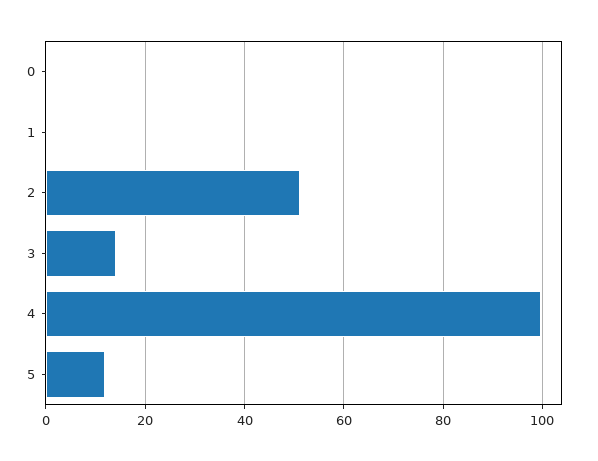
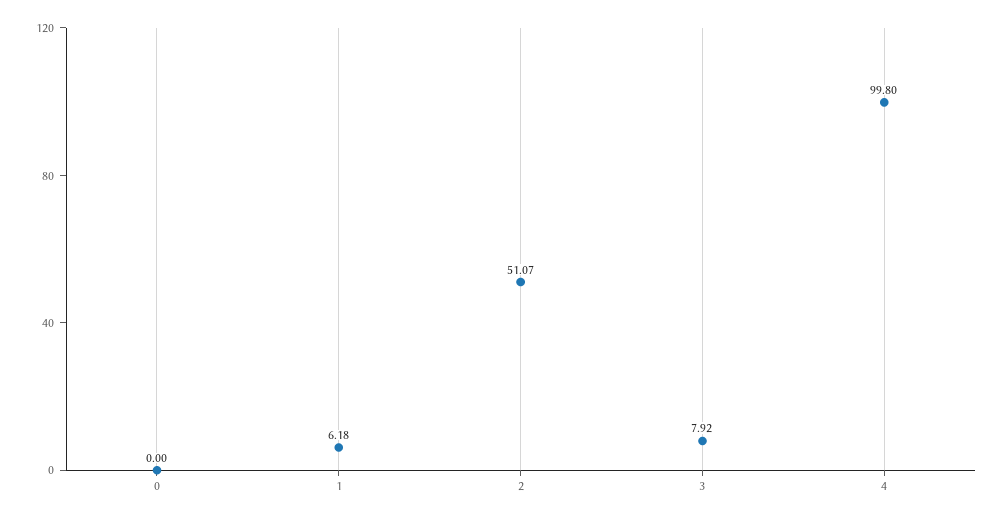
1: 0 -> 6.18
3: 14 -> 7.92
5: 12 -> none

